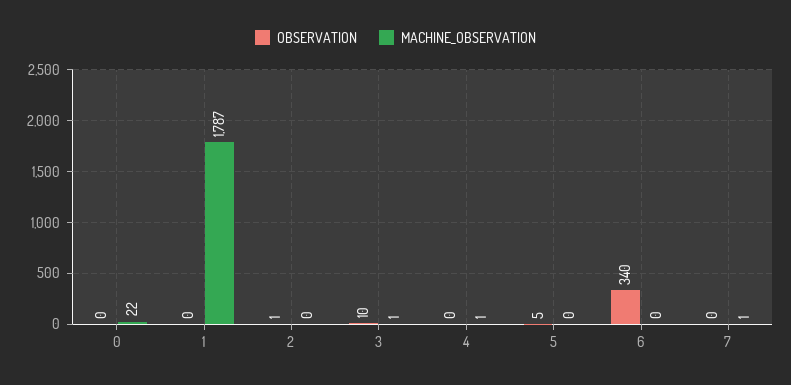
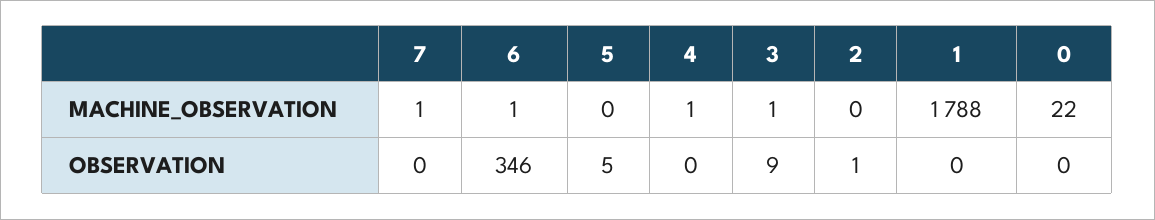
MACHINE_OBSERVATION, 1: 1787 -> 1788
OBSERVATION, 3: 10 -> 9
OBSERVATION, 6: 340 -> 346
MACHINE_OBSERVATION, 6: 0 -> 1

